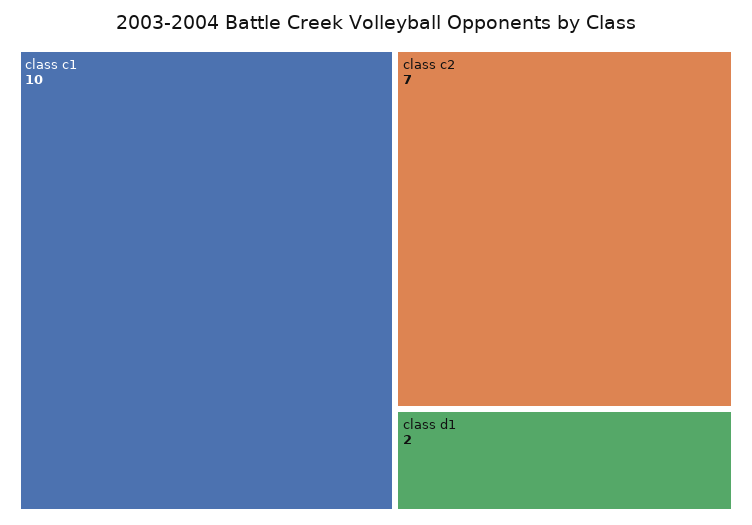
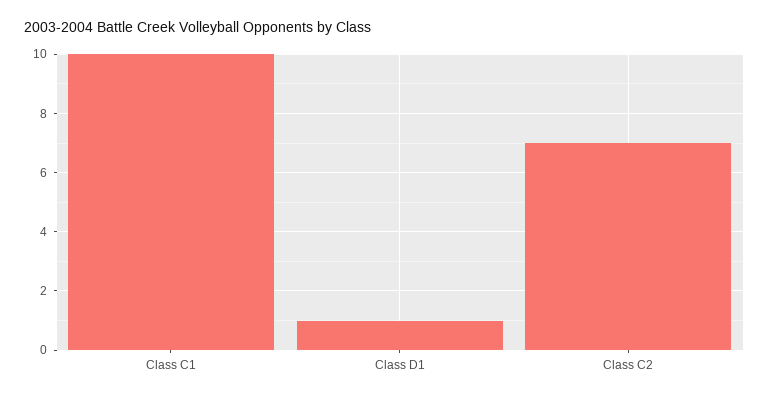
class d1: 2 -> 1

